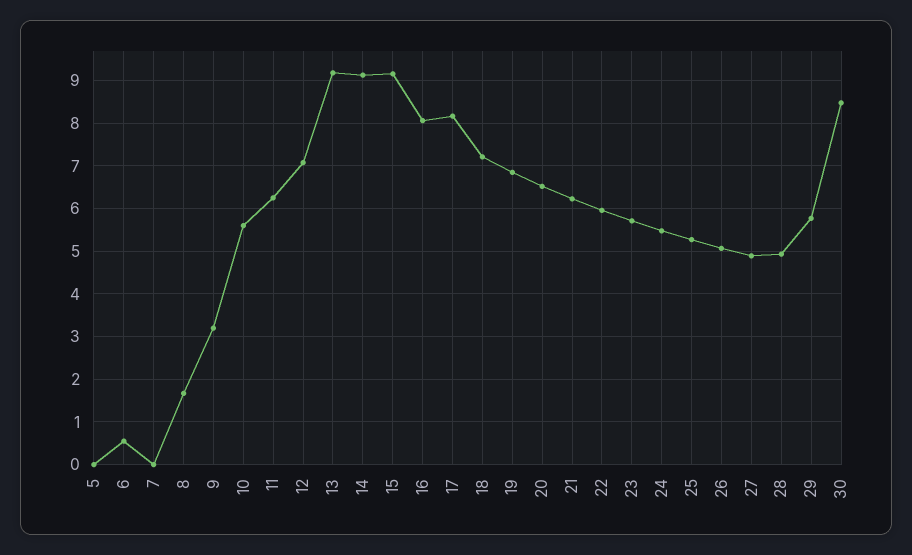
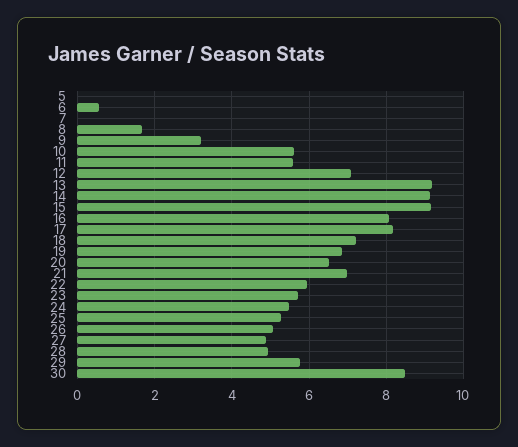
11: 6.2 -> 5.6
21: 6.2 -> 7

